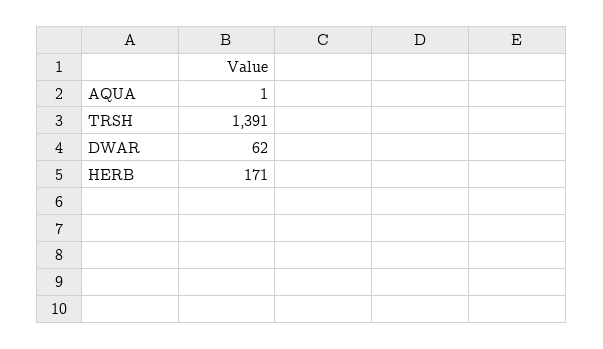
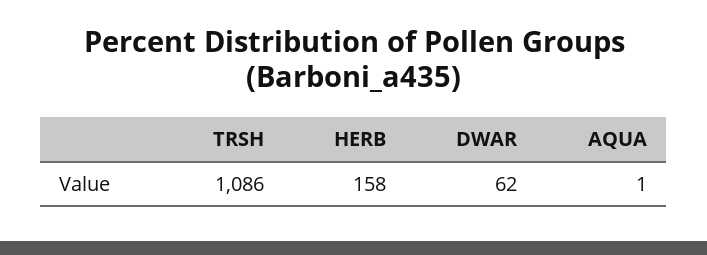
TRSH: 1391 -> 1086
HERB: 171 -> 158

